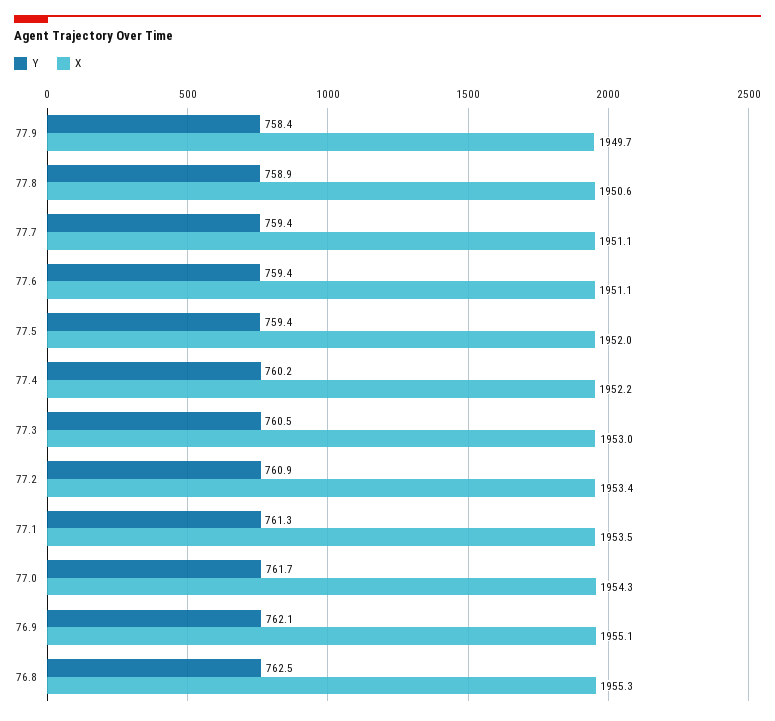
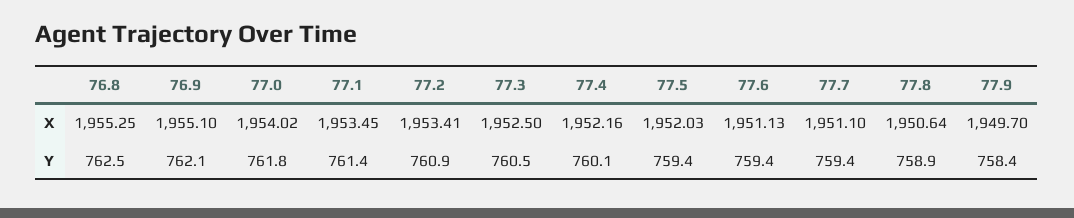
Y, 77.4: 760.2 -> 760.1
X, 77.3: 1953 -> 1952.5
Y, 77.1: 761.3 -> 761.4
Y, 77.0: 761.7 -> 761.8
X, 77.0: 1954.3 -> 1954.02

